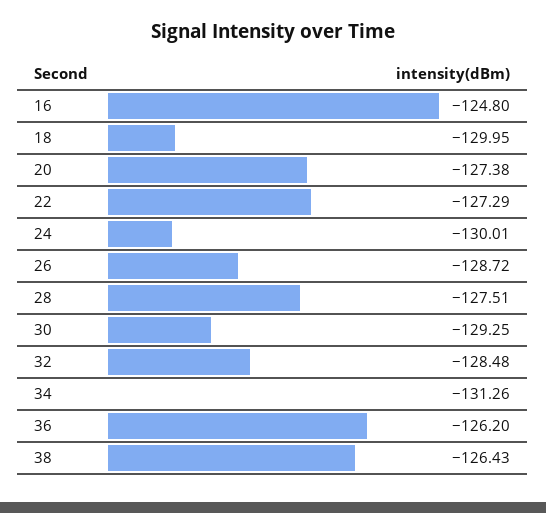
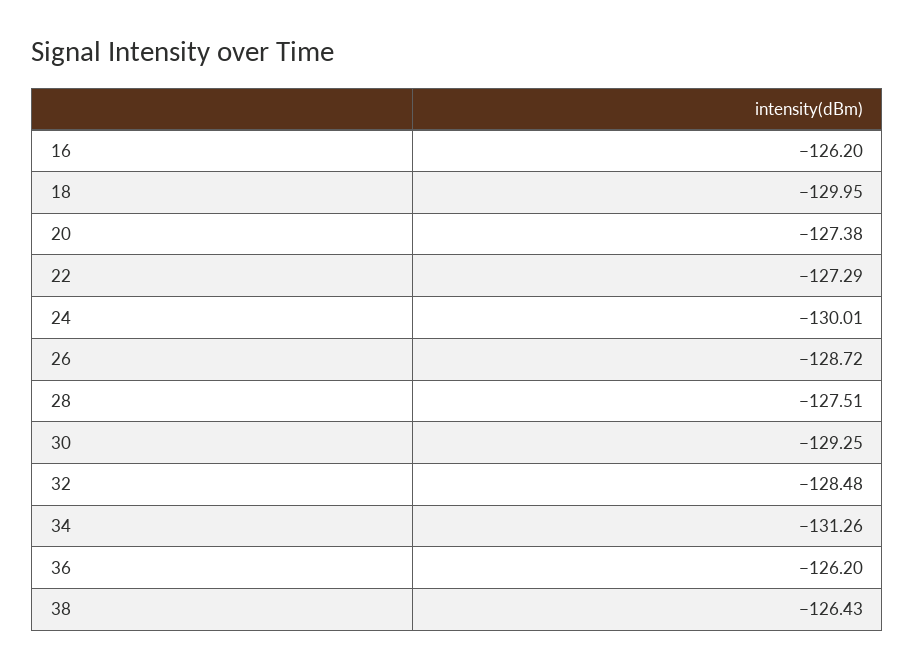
16: -124.8 -> -126.2

